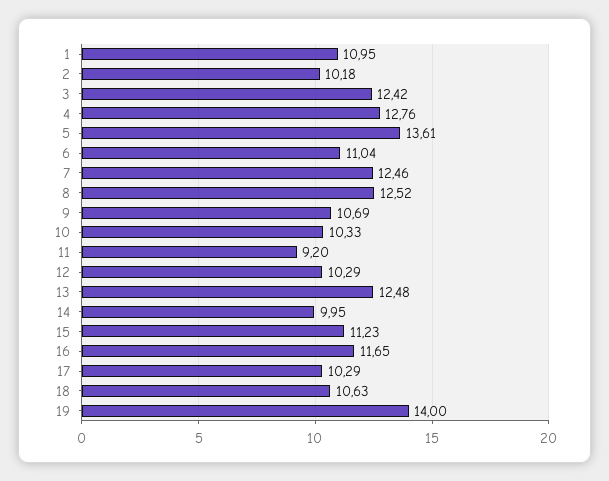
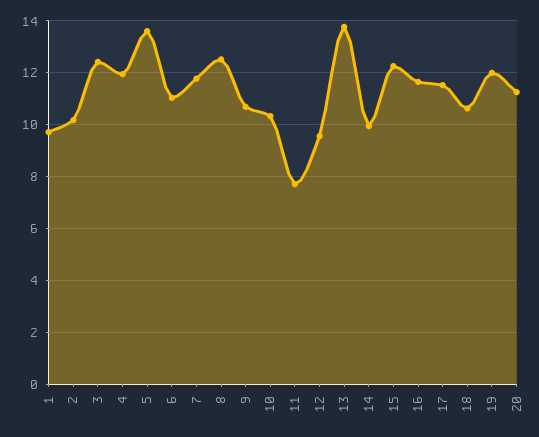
1: 10.95 -> 9.75
4: 12.76 -> 12
7: 12.46 -> 11.75
11: 9.2 -> 7.75
12: 10.29 -> 9.5
13: 12.48 -> 13.75
15: 11.23 -> 12.25
17: 10.29 -> 11.5
19: 14 -> 12
20: none -> 11.25

